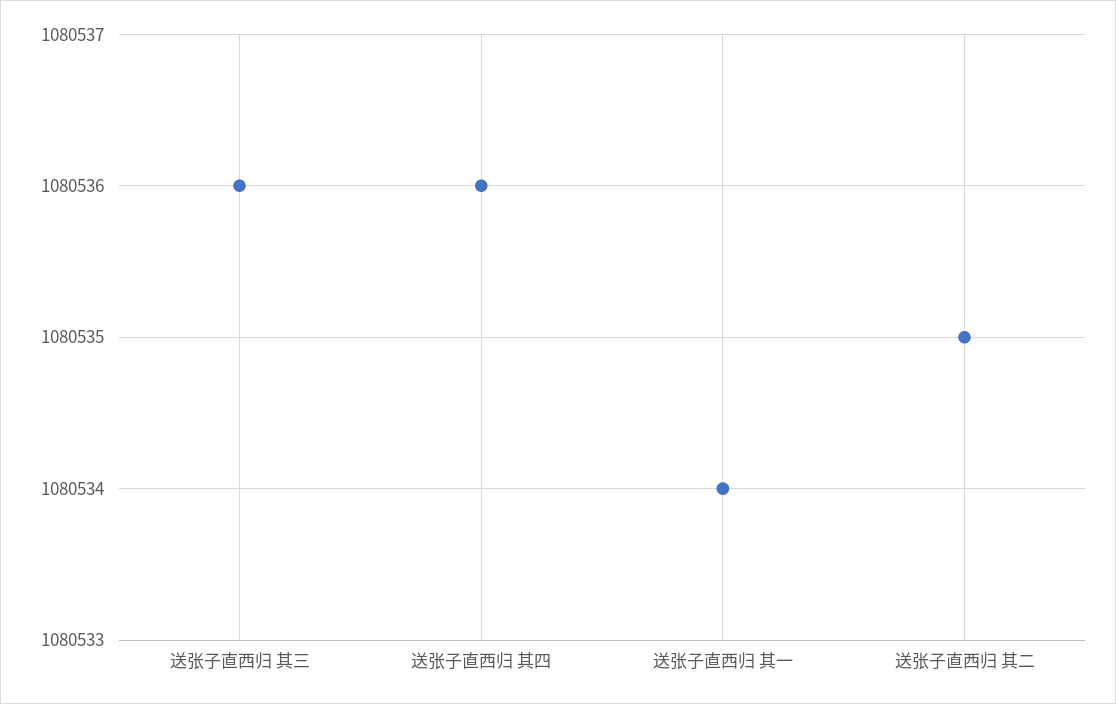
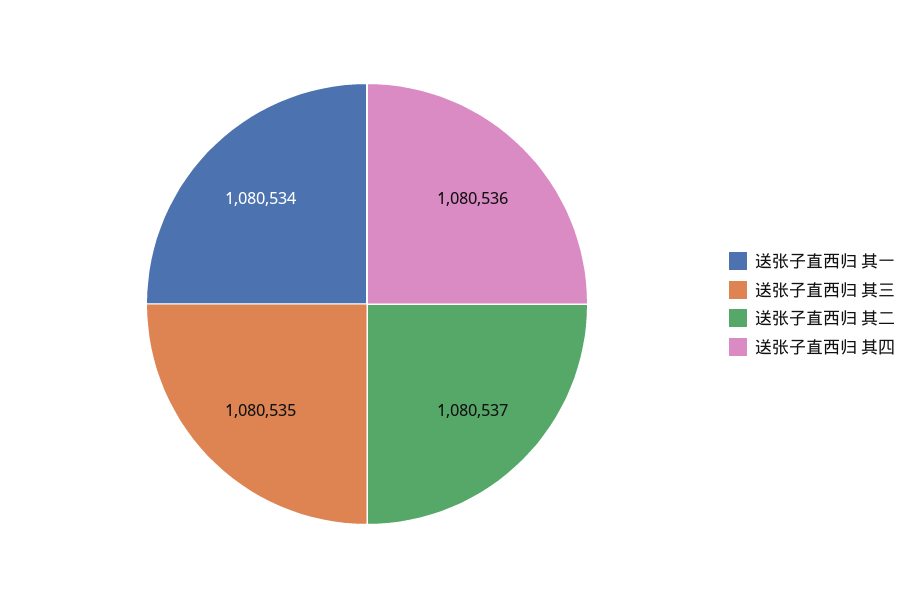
送张子直西归 其三: 1080536 -> 1080535
送张子直西归 其二: 1080535 -> 1080537

